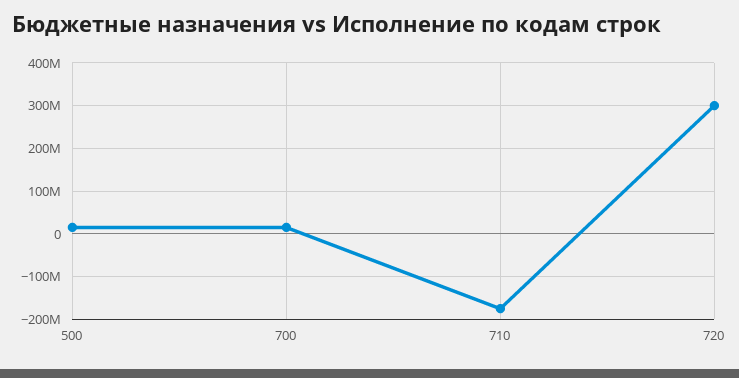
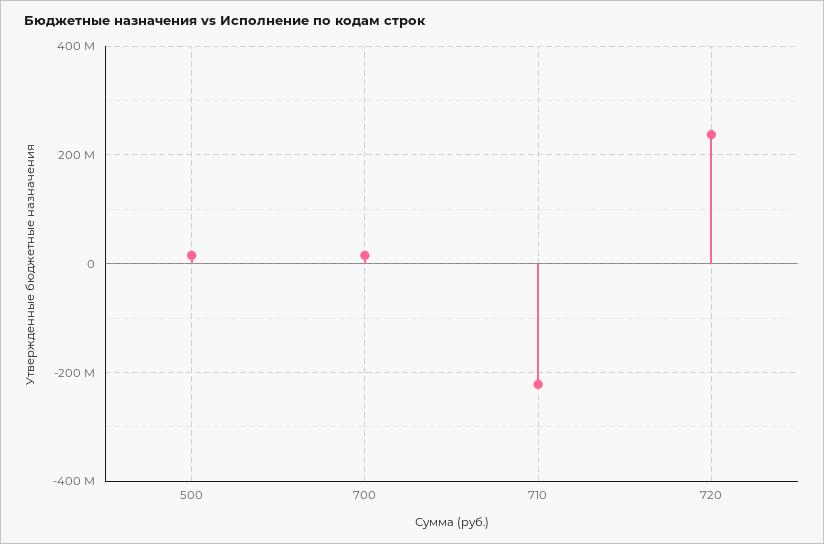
710: -180000000 -> -220000000
720: 300000000 -> 240000000

